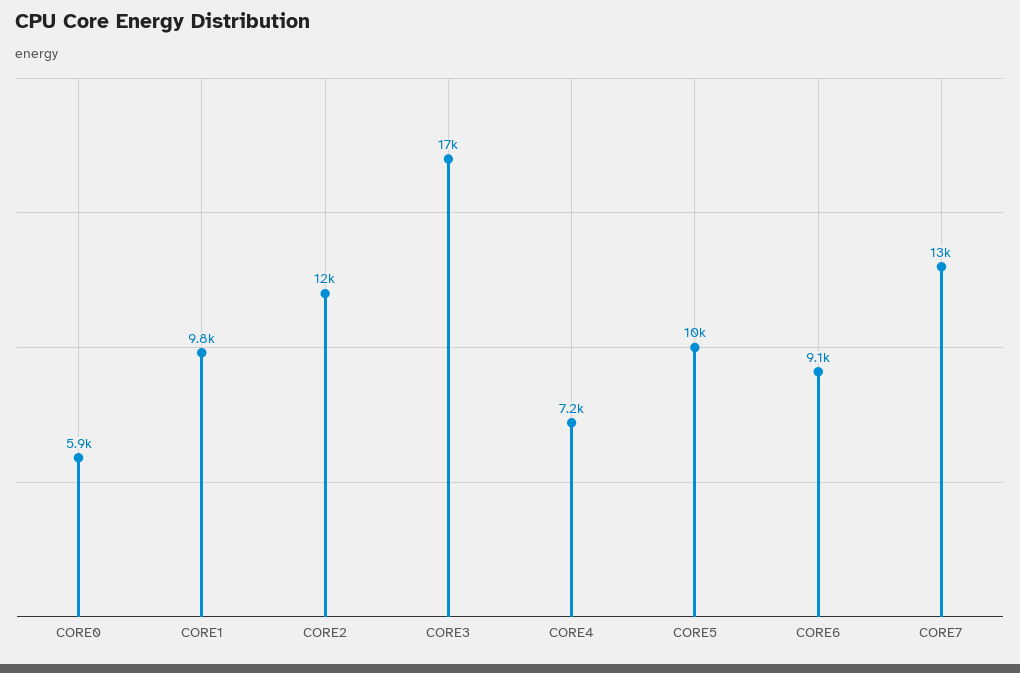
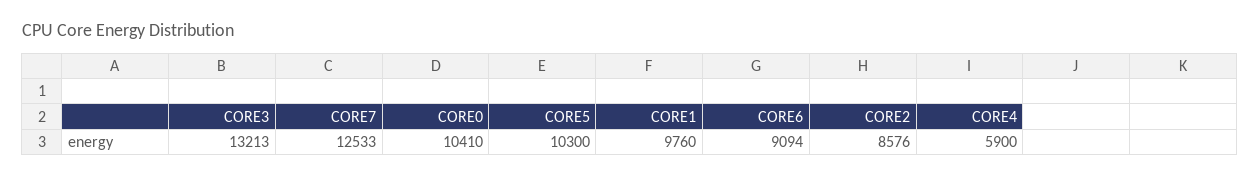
CORE0: 5900 -> 10410
CORE2: 12000 -> 8576
CORE3: 17000 -> 13213
CORE4: 7200 -> 5900

